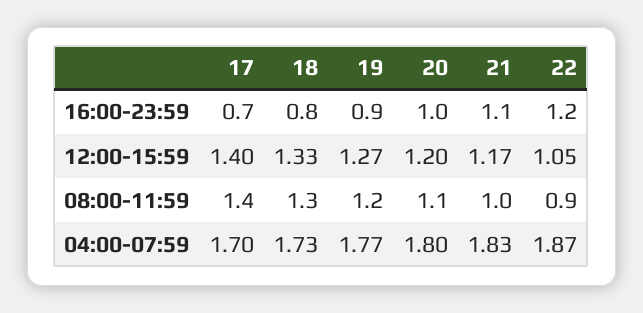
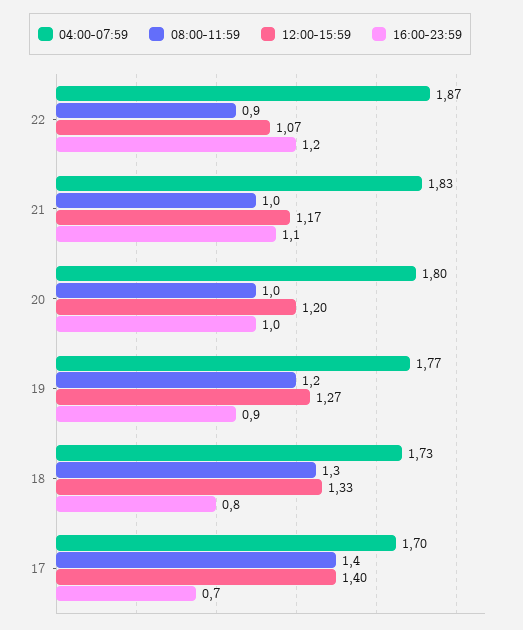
12:00-15:59, 22: 1.05 -> 1.07
08:00-11:59, 20: 1.1 -> 1

